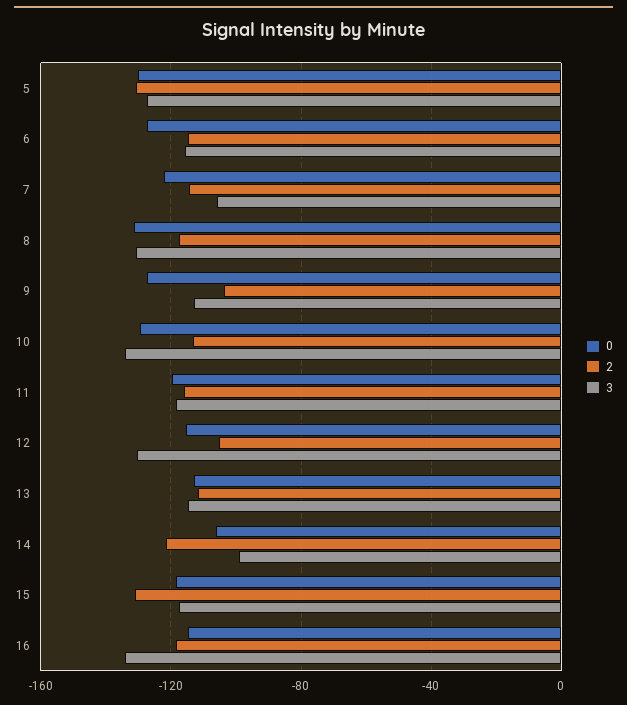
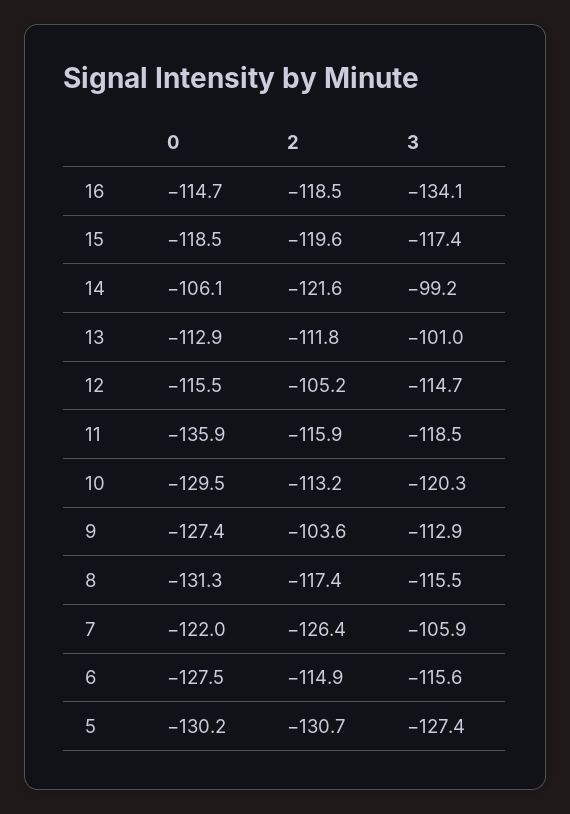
2, 7: -115 -> -126.4
3, 8: -130 -> -115.5
3, 10: -135 -> -120.3
0, 11: -120 -> -135.9
3, 12: -130 -> -114.7
3, 13: -115 -> -101
2, 15: -130 -> -119.6

